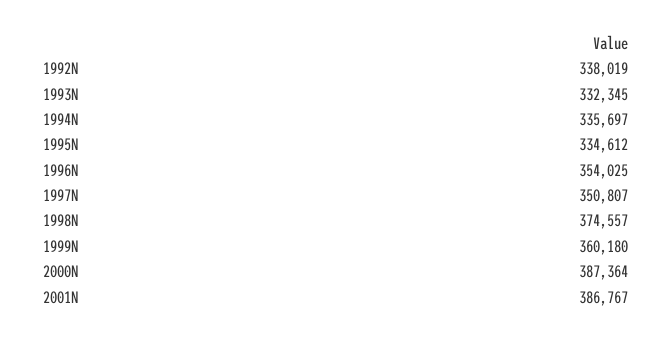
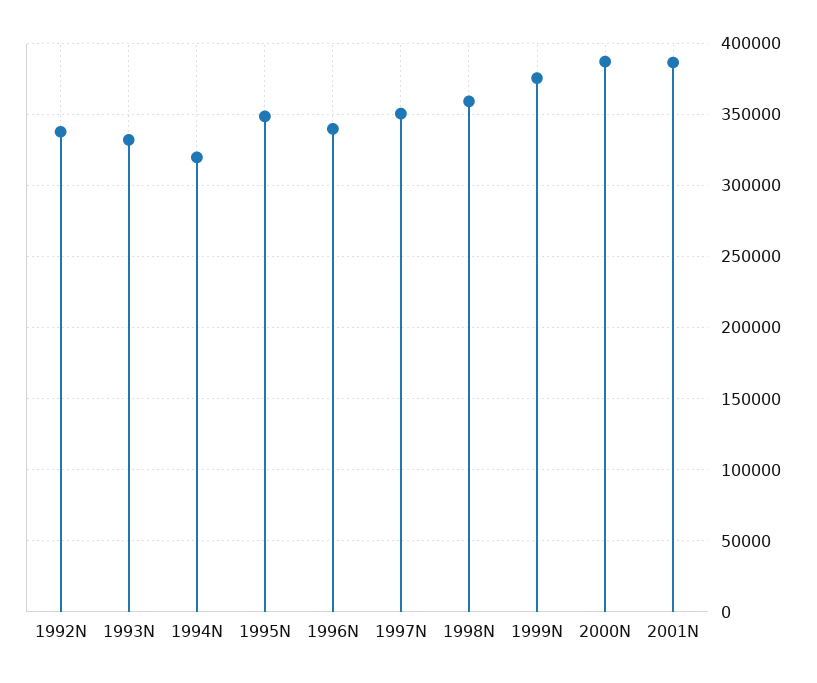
1994N: 335697 -> 320000
1995N: 334612 -> 350000
1996N: 354025 -> 340000
1998N: 374557 -> 360000
1999N: 360180 -> 375000

